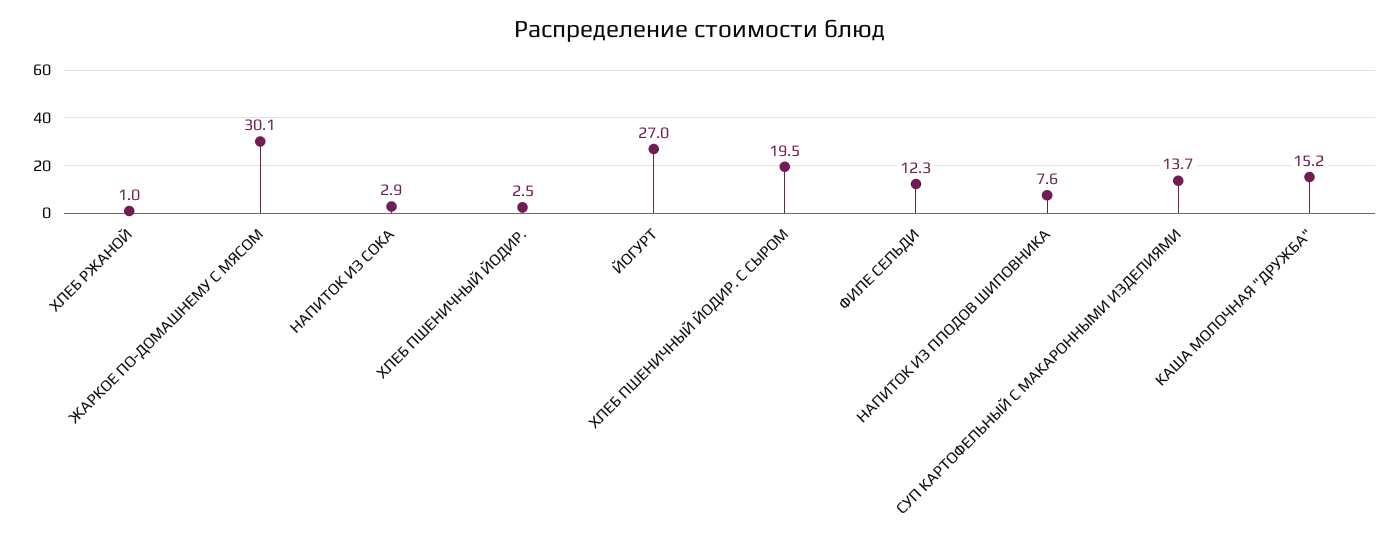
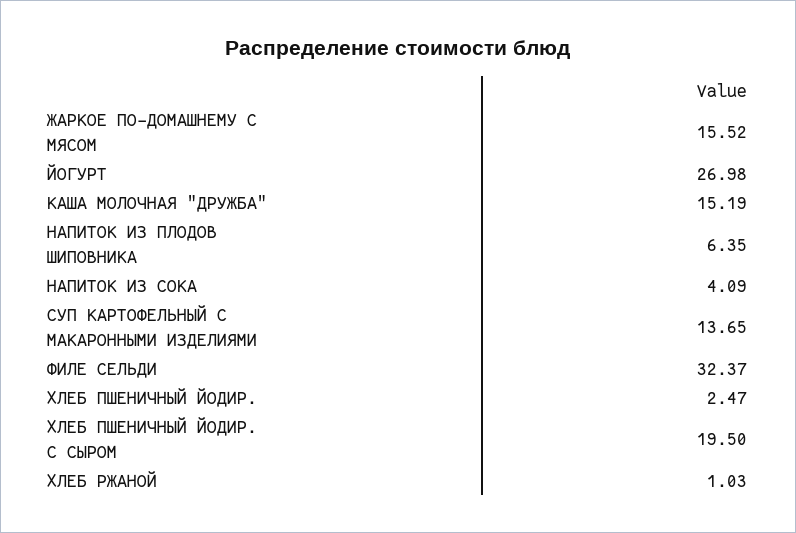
ЖАРКОЕ ПО-ДОМАШНЕМУ С МЯСОМ: 30.1 -> 15.52
НАПИТОК ИЗ СОКА: 2.9 -> 4.09
ФИЛЕ СЕЛЬДИ: 12.3 -> 32.37
НАПИТОК ИЗ ПЛОДОВ ШИПОВНИКА: 7.6 -> 6.35

